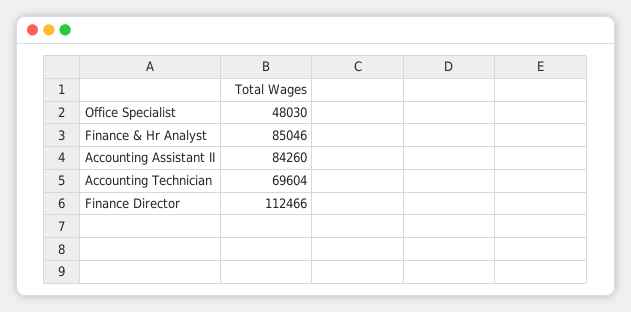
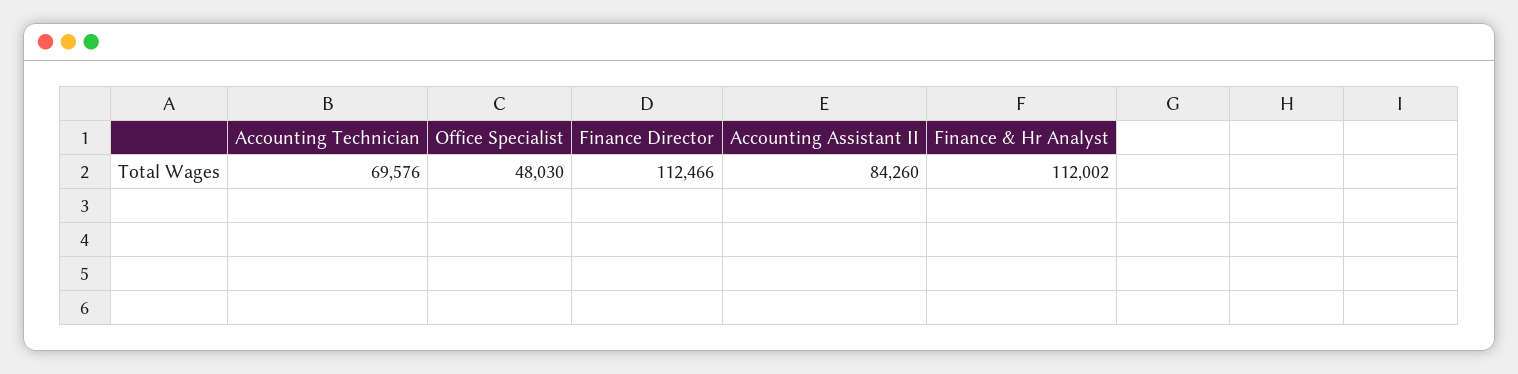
Finance & Hr Analyst: 85046 -> 112002
Accounting Technician: 69604 -> 69576

